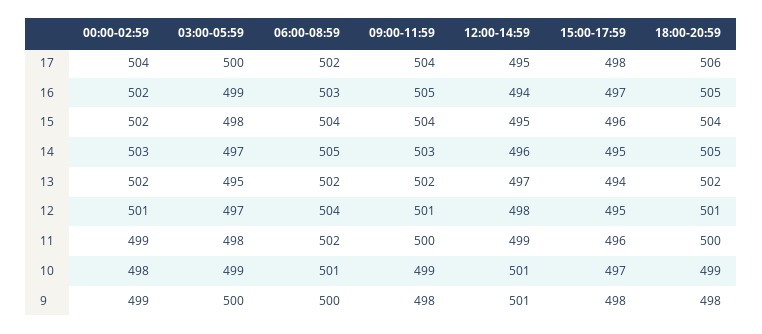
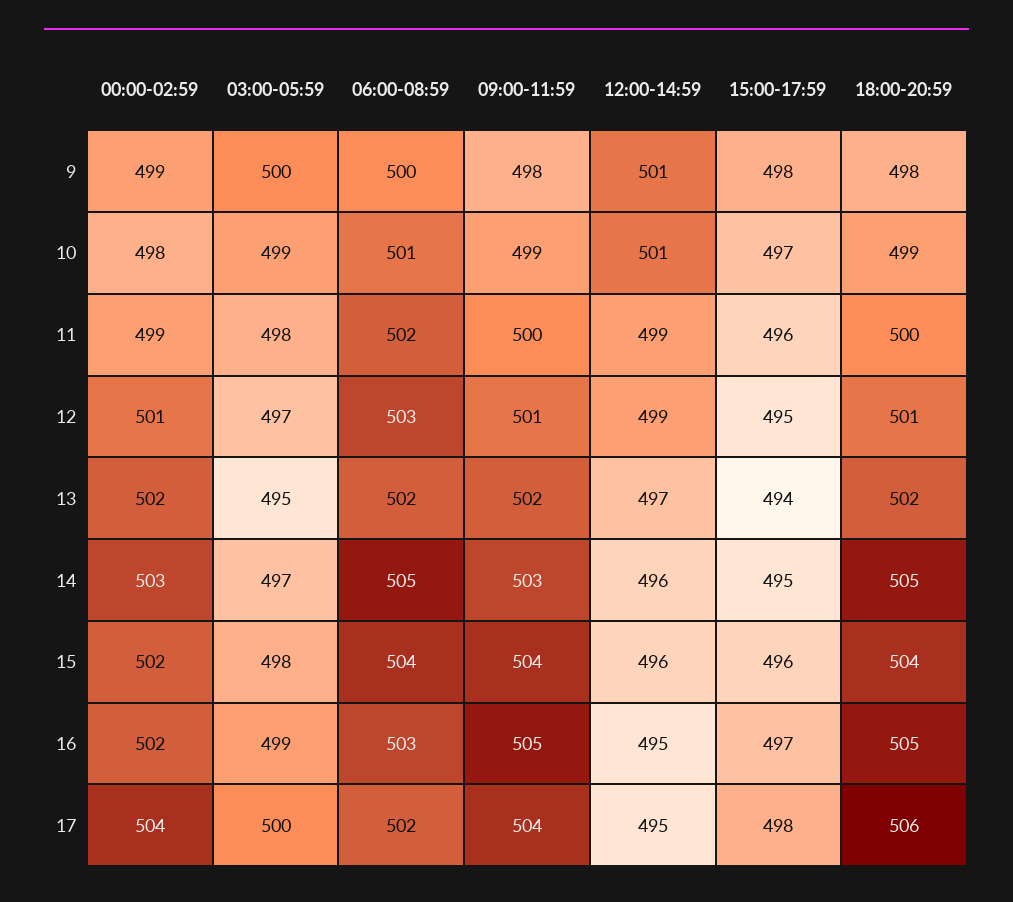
12:00-14:59, 16: 494 -> 495
12:00-14:59, 15: 495 -> 496
06:00-08:59, 12: 504 -> 503
12:00-14:59, 12: 498 -> 499

